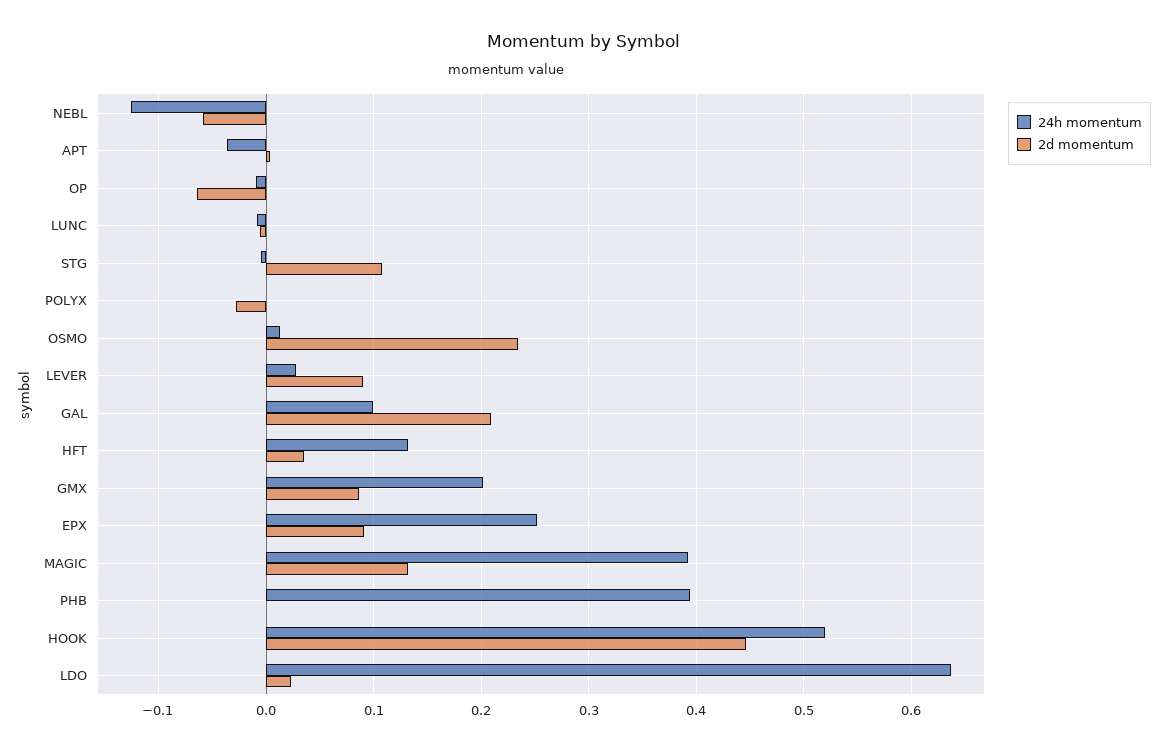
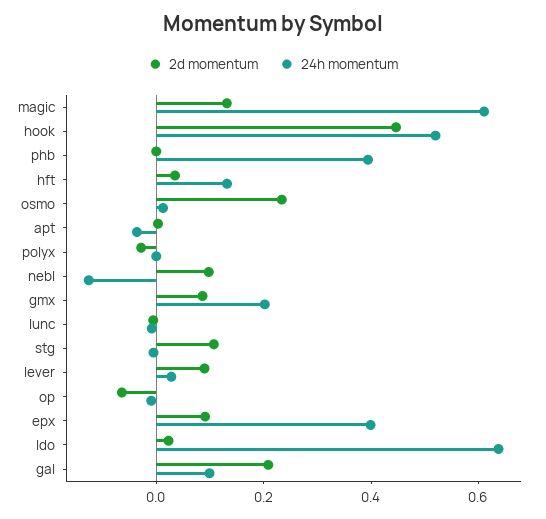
2d momentum, NEBL: -0.06 -> 0.1
24h momentum, EPX: 0.25 -> 0.4
24h momentum, MAGIC: 0.39 -> 0.6

